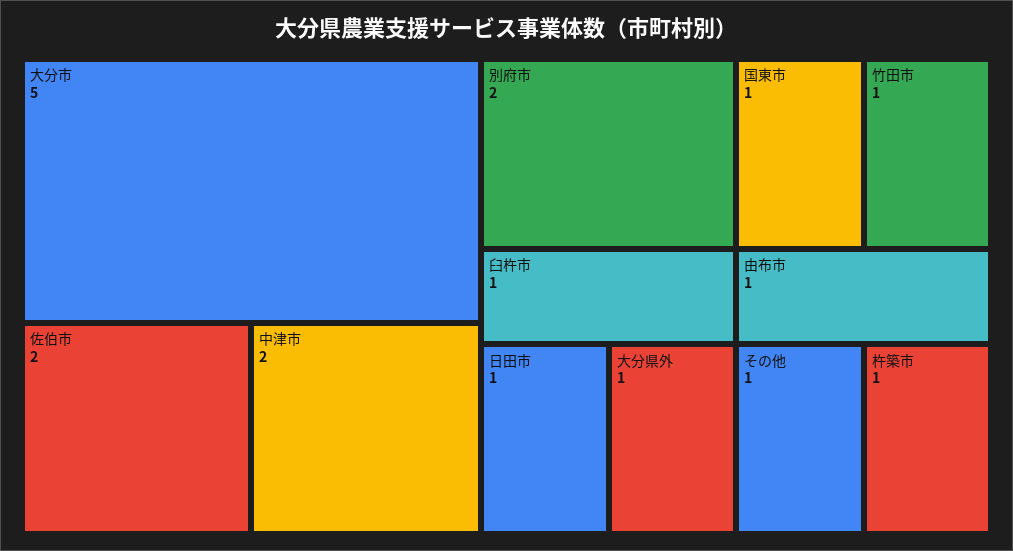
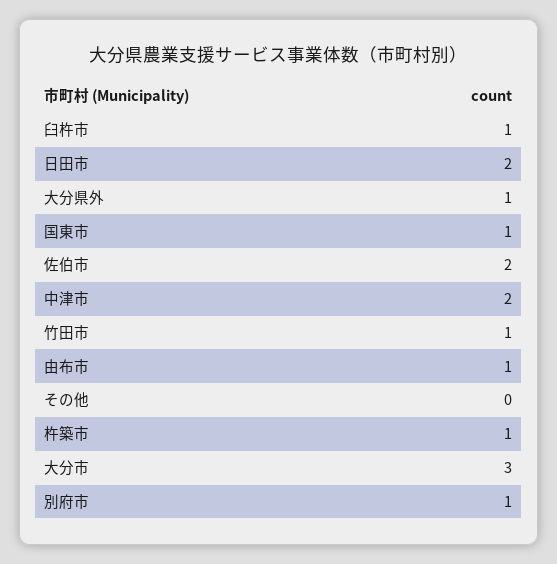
大分市: 5 -> 3
別府市: 2 -> 1
日田市: 1 -> 2
その他: 1 -> 0

